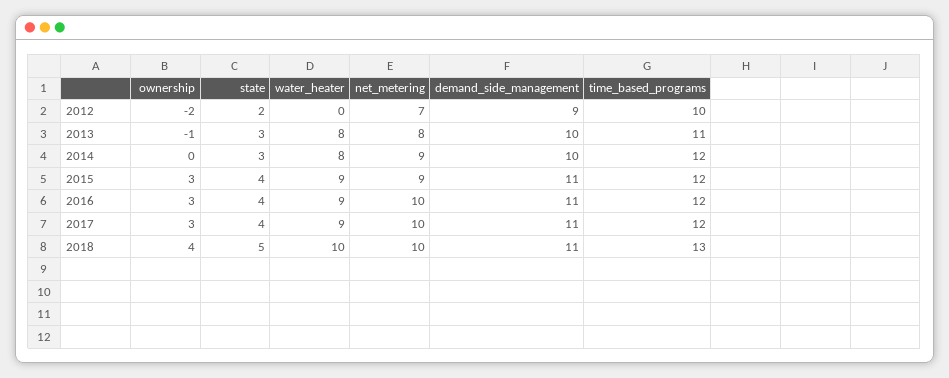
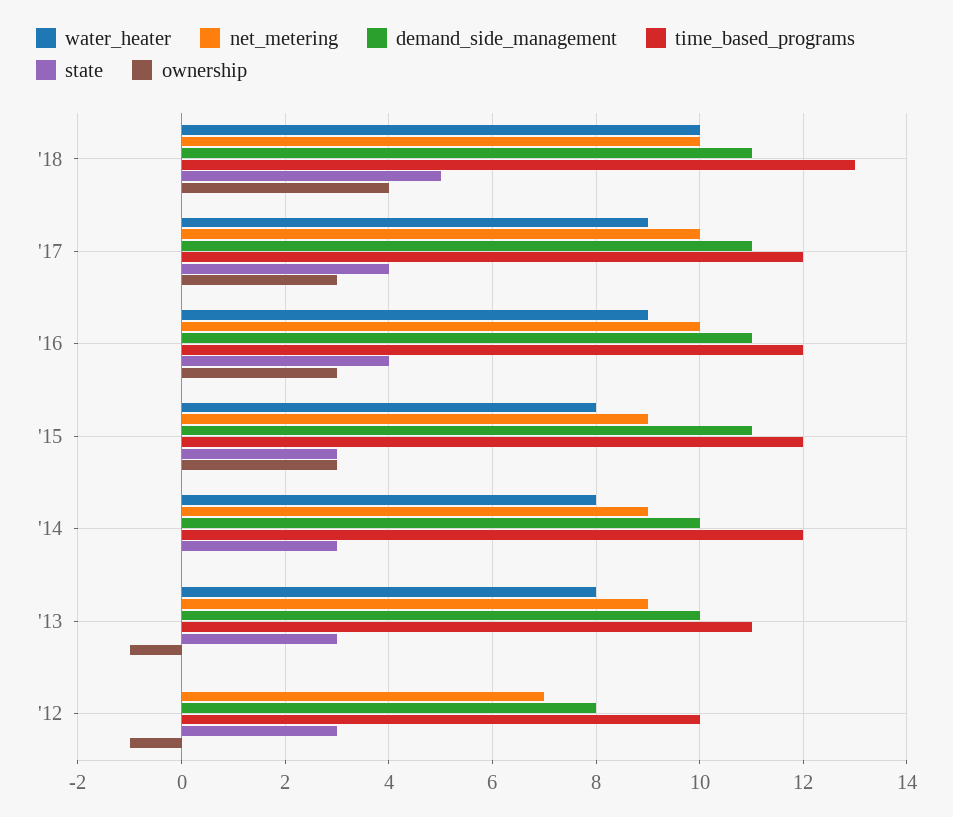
ownership, 2012: -2 -> -1
state, 2012: 2 -> 3
demand_side_management, 2012: 9 -> 8
net_metering, 2013: 8 -> 9
state, 2015: 4 -> 3
water_heater, 2015: 9 -> 8

